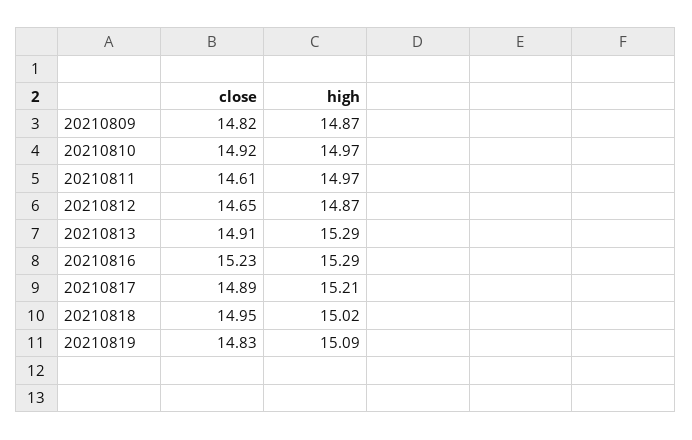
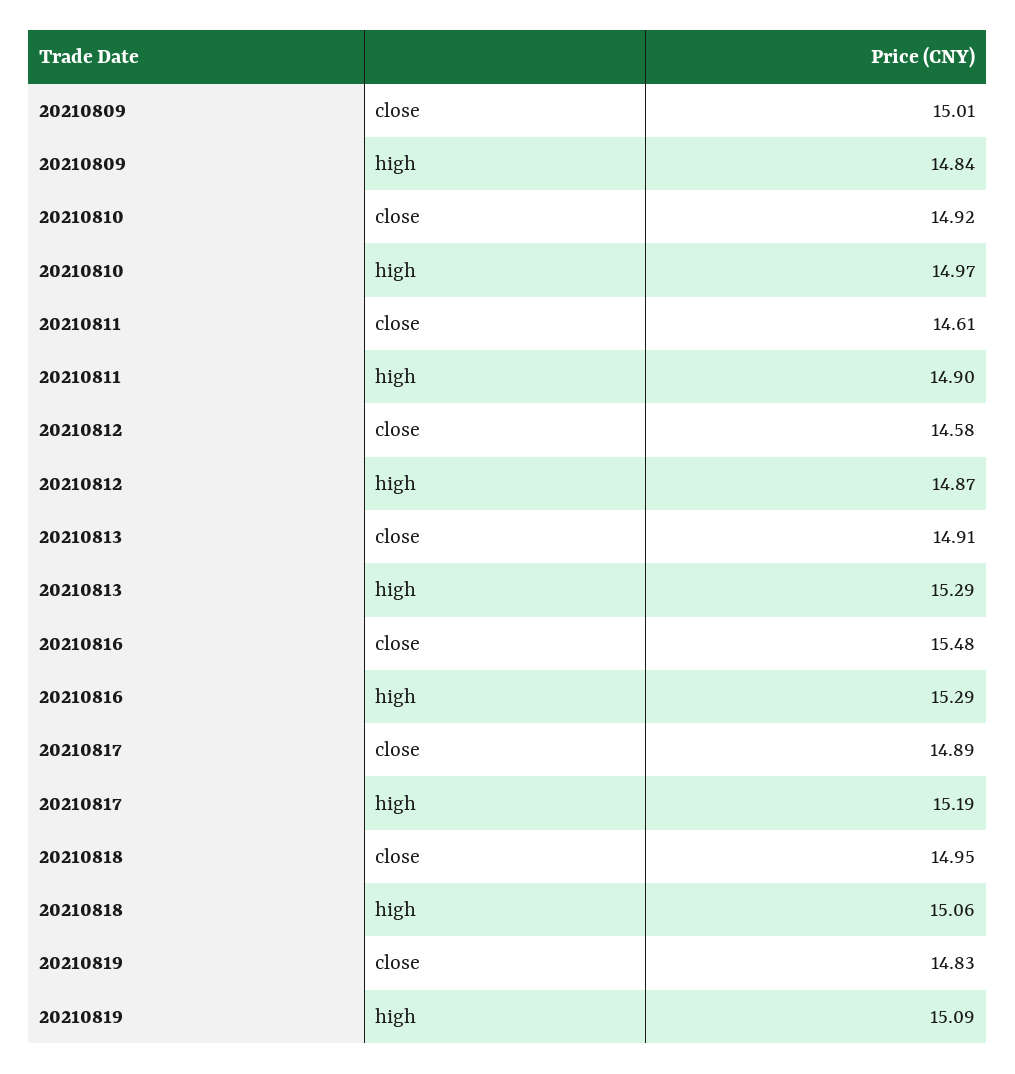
close, 20210809: 14.82 -> 15.01
high, 20210809: 14.87 -> 14.84
high, 20210811: 14.97 -> 14.9
close, 20210812: 14.65 -> 14.58
close, 20210816: 15.23 -> 15.48
high, 20210817: 15.21 -> 15.19
high, 20210818: 15.02 -> 15.06

